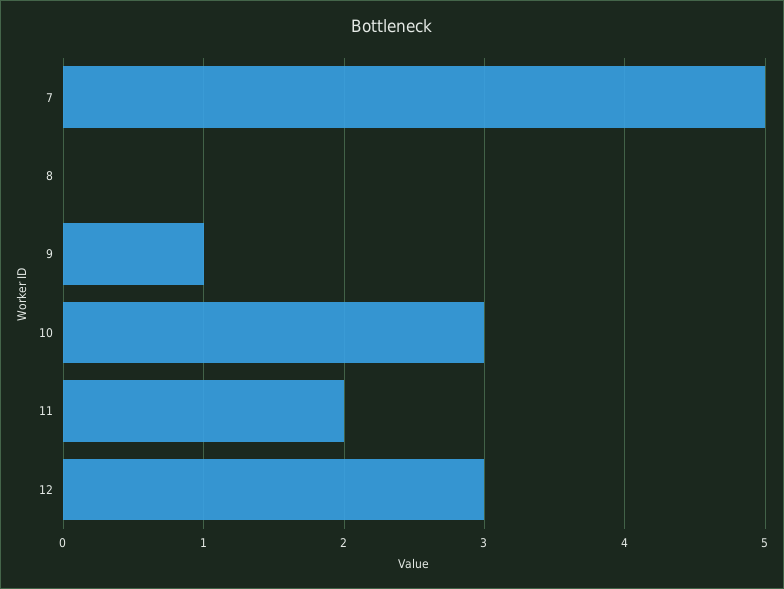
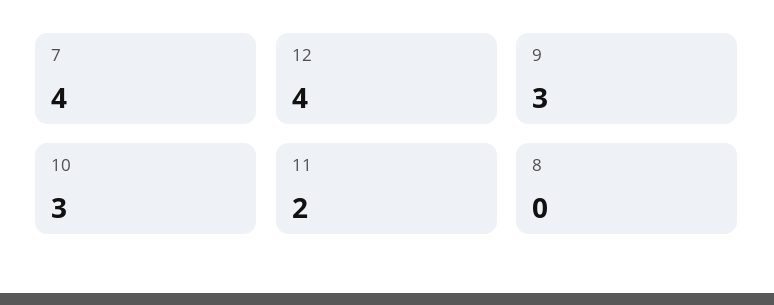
7: 5 -> 4
9: 1 -> 3
12: 3 -> 4

